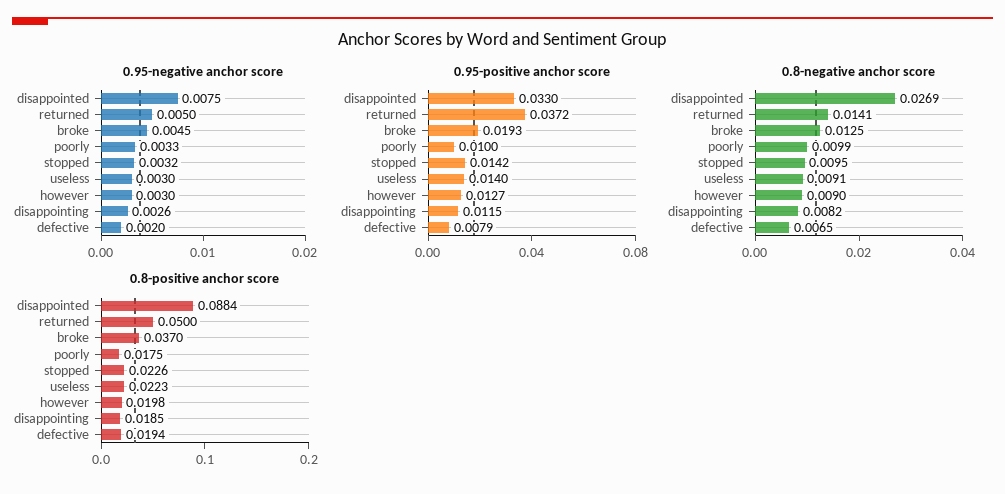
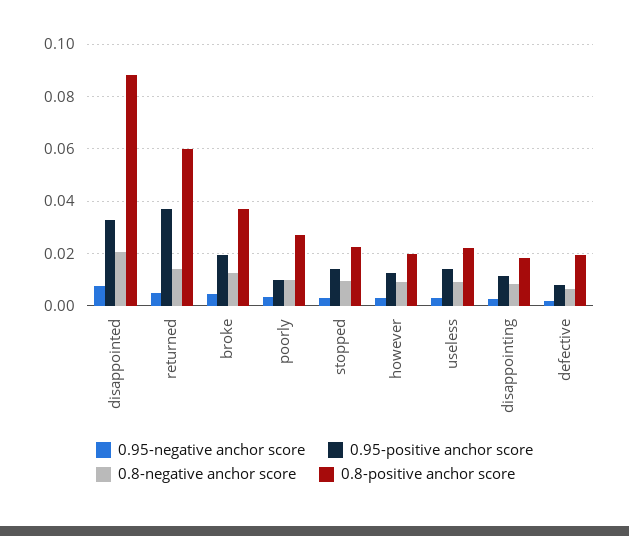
0.8-negative anchor score, disappointed: 0.0269 -> 0.02
0.8-positive anchor score, returned: 0.05 -> 0.06
0.8-positive anchor score, poorly: 0.0175 -> 0.0275

